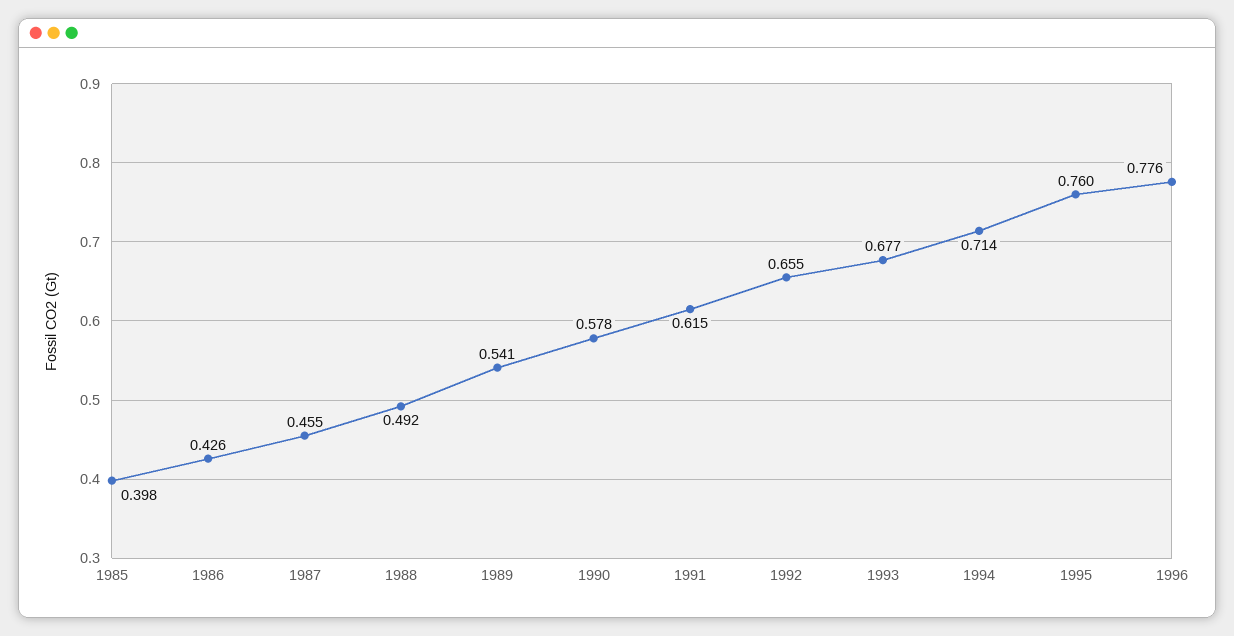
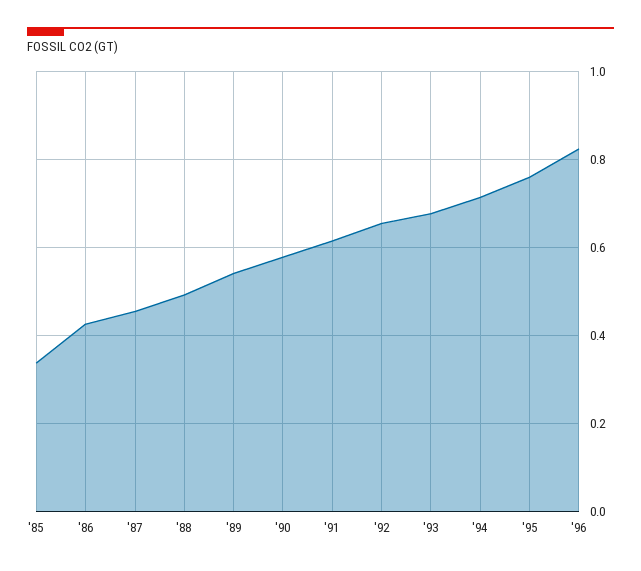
1985: 0.398 -> 0.34
1996: 0.776 -> 0.82

